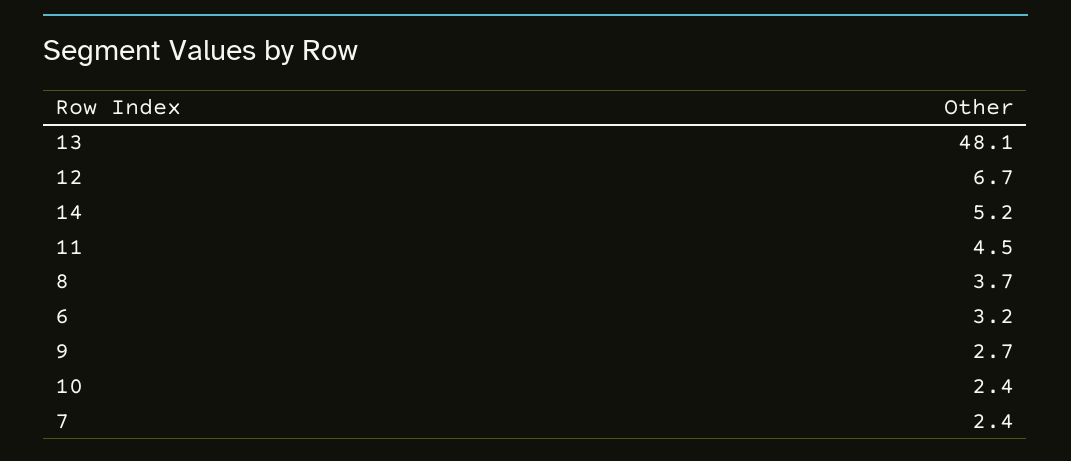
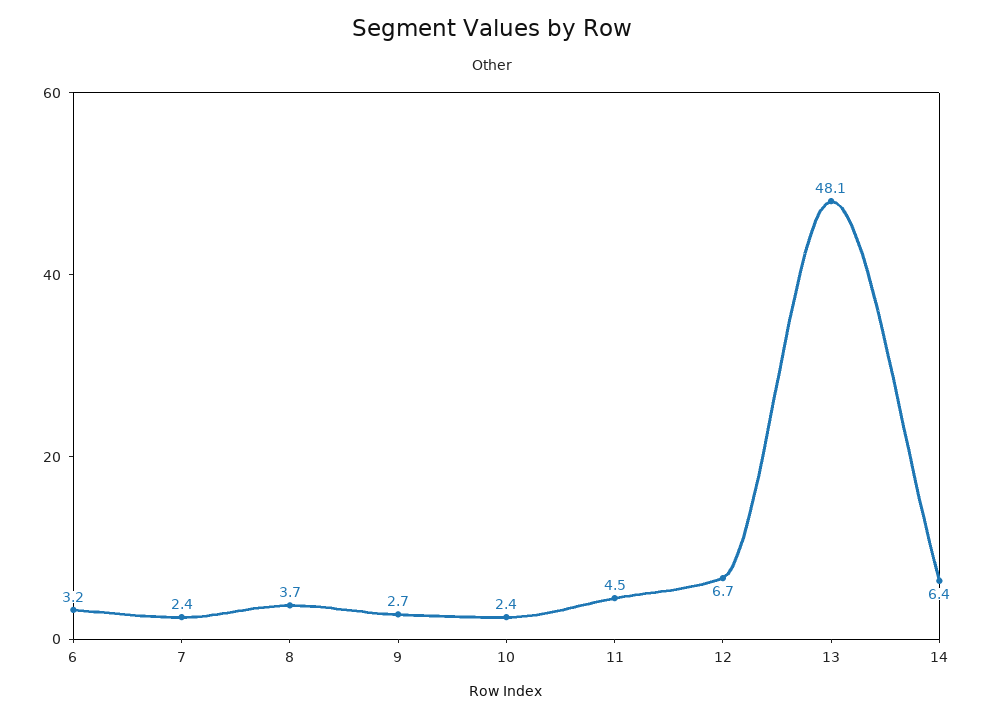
14: 5.2 -> 6.4

